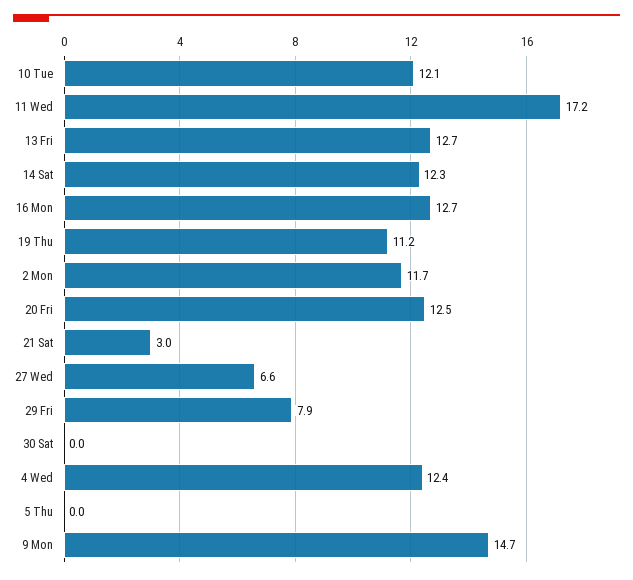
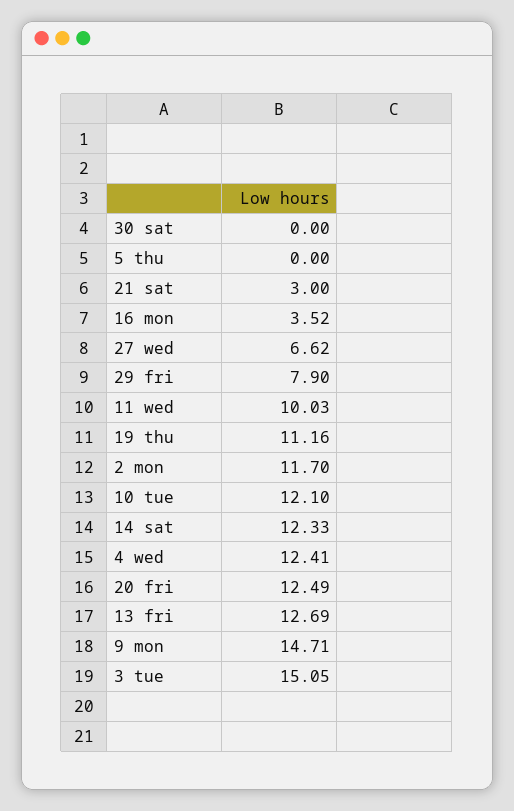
11 Wed: 17.2 -> 10.03
16 Mon: 12.7 -> 3.52
3 tue: none -> 15.05

